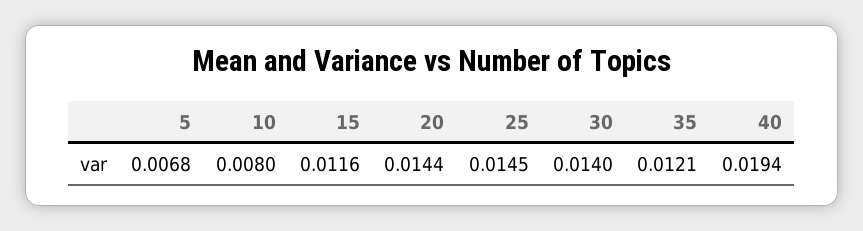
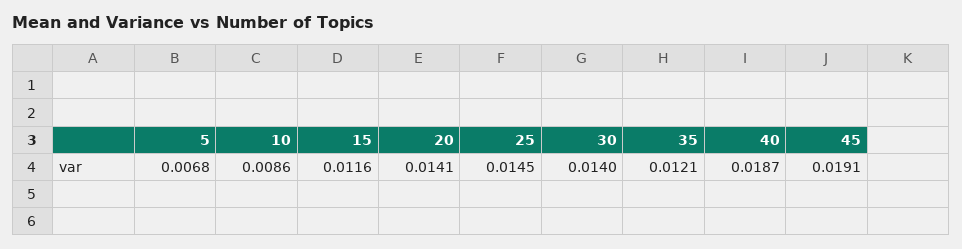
10: 0.008 -> 0.0086
20: 0.0144 -> 0.0141
40: 0.0194 -> 0.0187
45: none -> 0.0191

